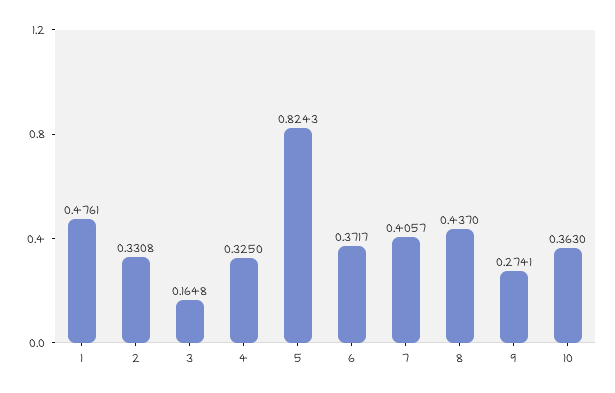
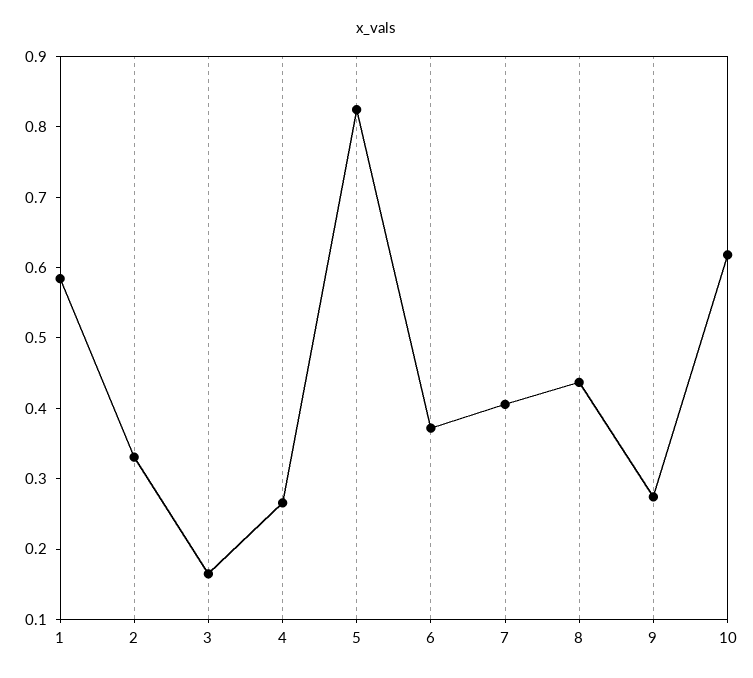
1: 0.4761 -> 0.58
4: 0.325 -> 0.26
10: 0.363 -> 0.62

